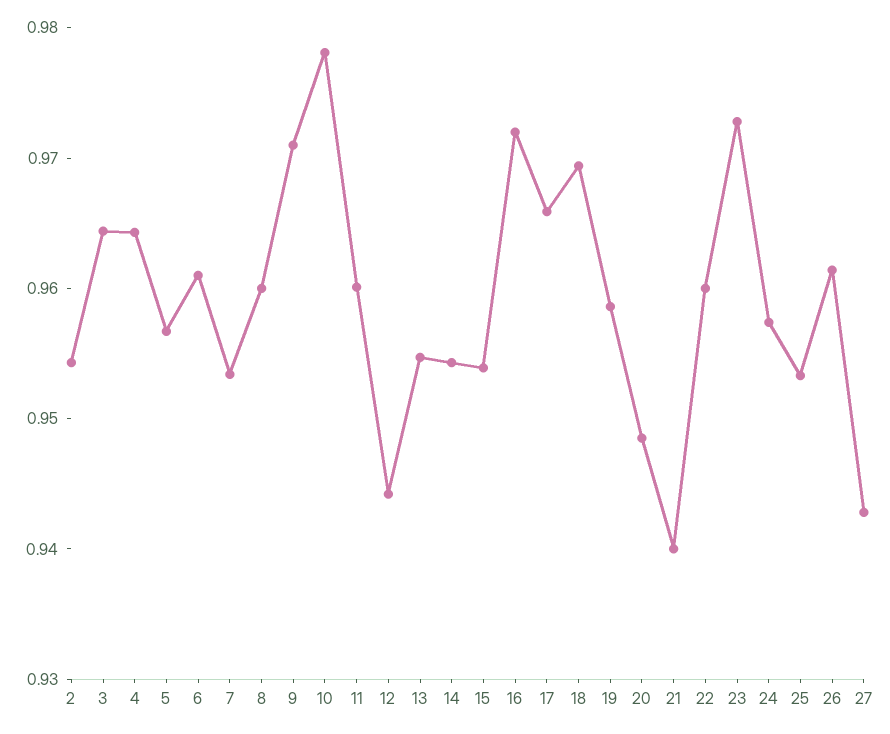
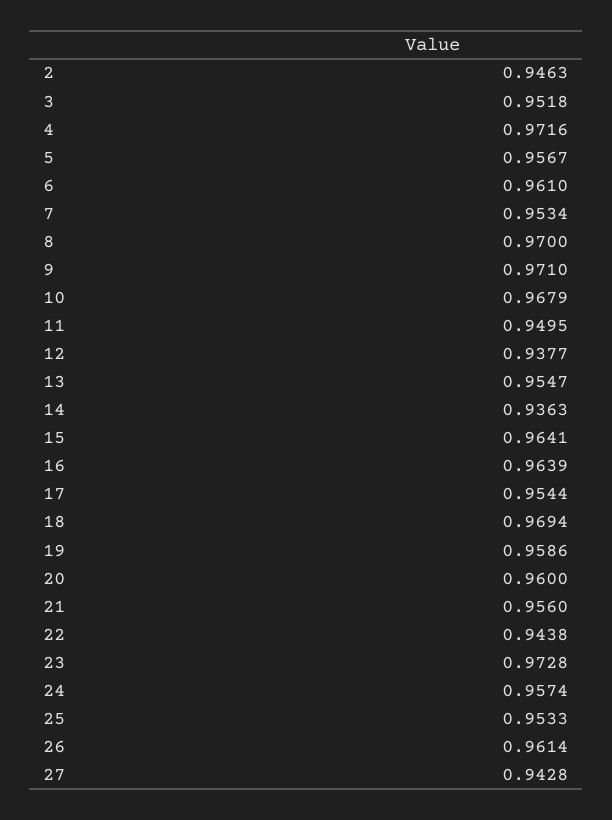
2: 0.954 -> 0.9463
3: 0.964 -> 0.9518
4: 0.964 -> 0.9716
8: 0.96 -> 0.97
10: 0.978 -> 0.9679
11: 0.96 -> 0.9495
12: 0.944 -> 0.9377
14: 0.954 -> 0.9363
15: 0.954 -> 0.9641
16: 0.972 -> 0.9639
17: 0.966 -> 0.9544
20: 0.948 -> 0.96
21: 0.94 -> 0.956
22: 0.96 -> 0.9438

